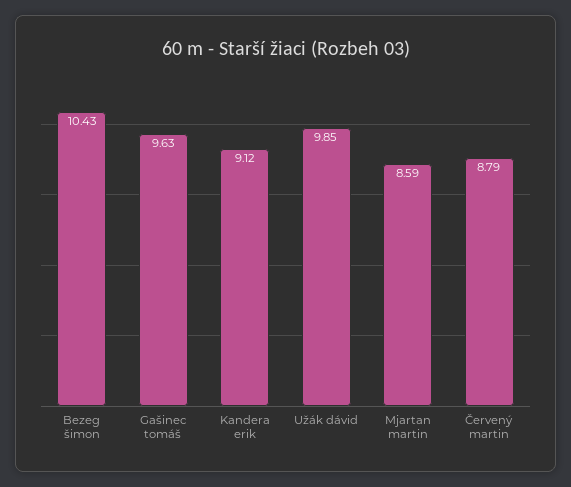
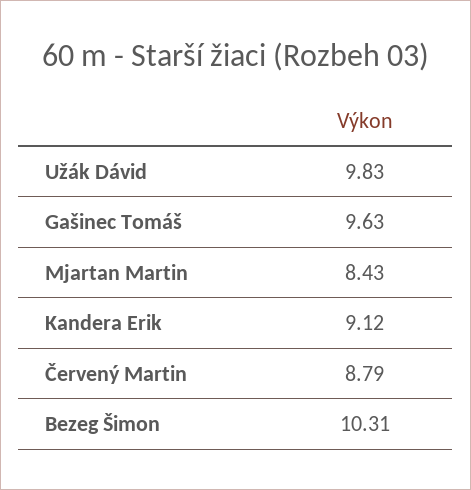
Bezeg šimon: 10.43 -> 10.31
Užák dávid: 9.85 -> 9.83
Mjartan martin: 8.59 -> 8.43

